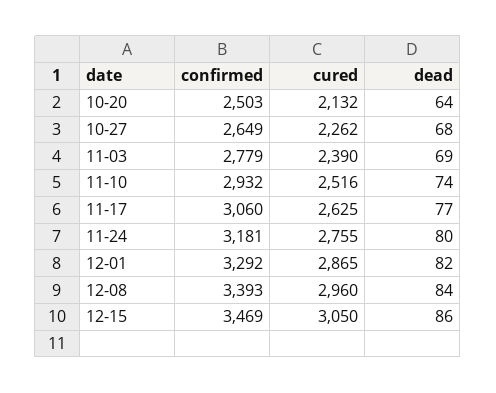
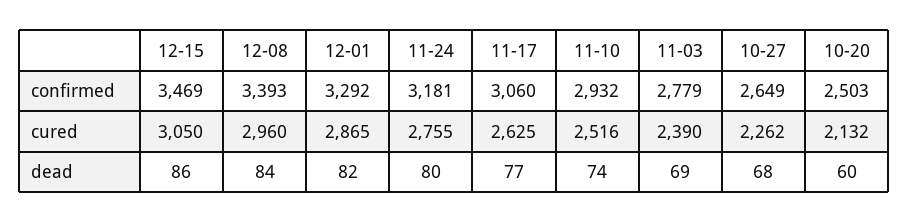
dead, 10-20: 64 -> 60

